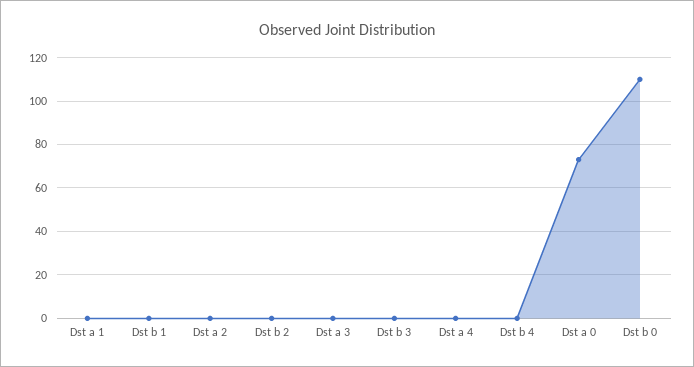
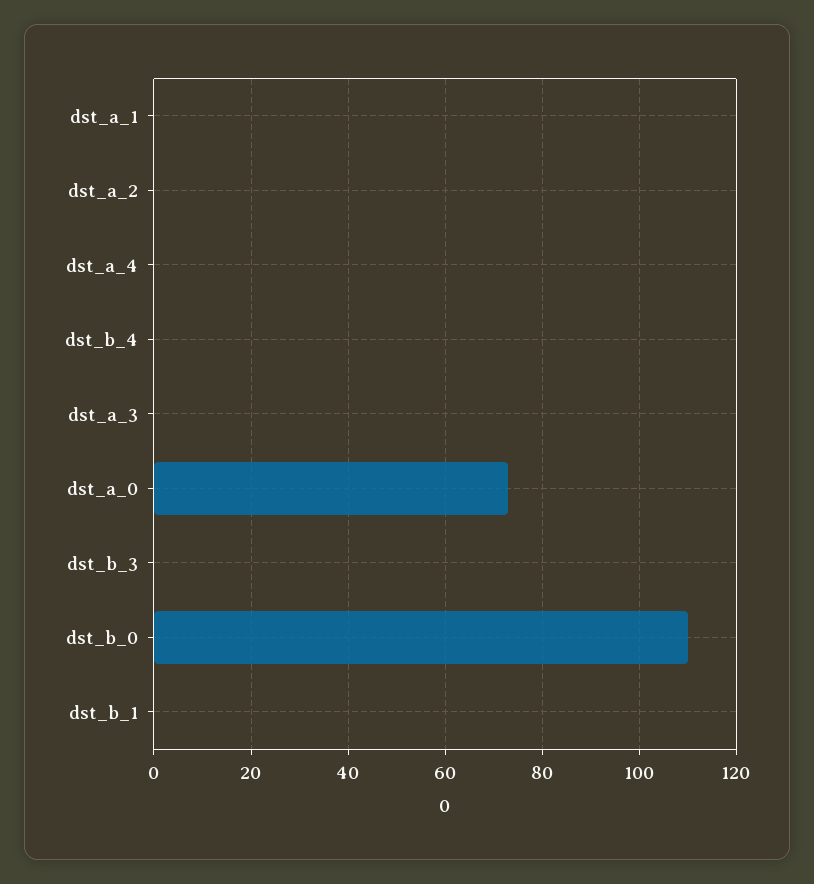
Dst b 2: 0 -> none

